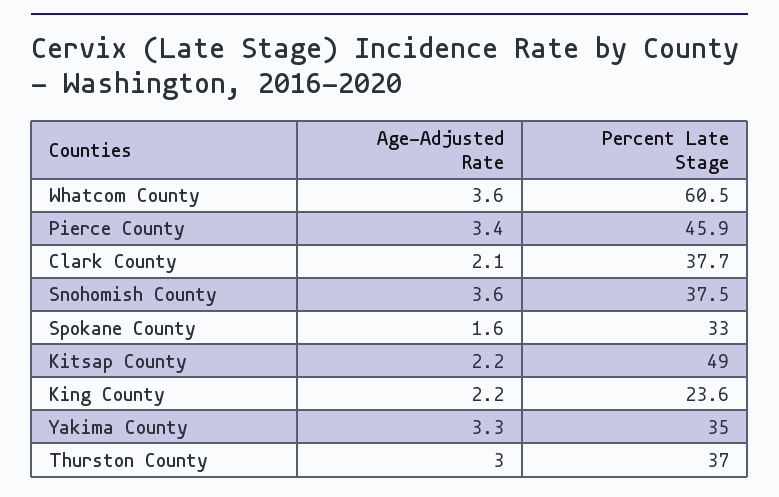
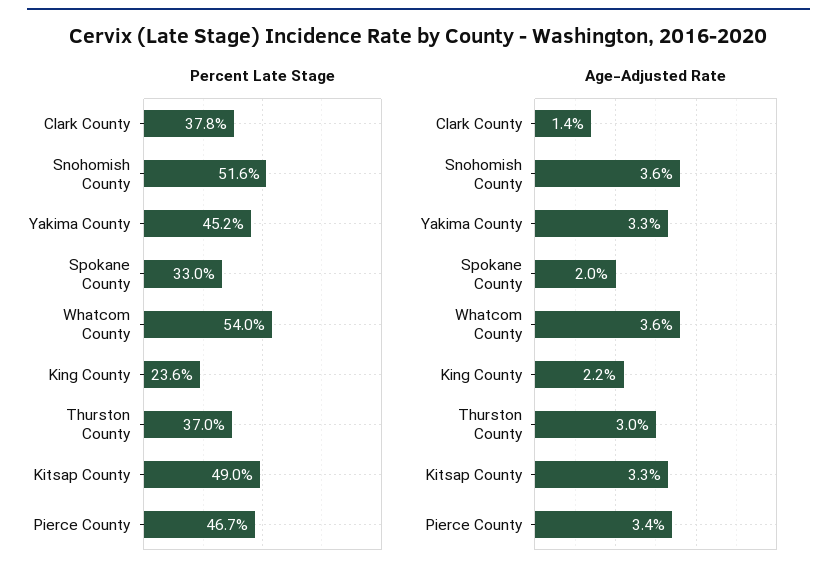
Percent Late Stage, Whatcom County: 60.5 -> 54
Percent Late Stage, Pierce County: 45.9 -> 46.7
Age-Adjusted Rate, Clark County: 2.1 -> 1.4
Percent Late Stage, Clark County: 37.7 -> 37.8
Percent Late Stage, Snohomish County: 37.5 -> 51.6
Age-Adjusted Rate, Spokane County: 1.6 -> 2
Age-Adjusted Rate, Kitsap County: 2.2 -> 3.3
Percent Late Stage, Yakima County: 35 -> 45.2

